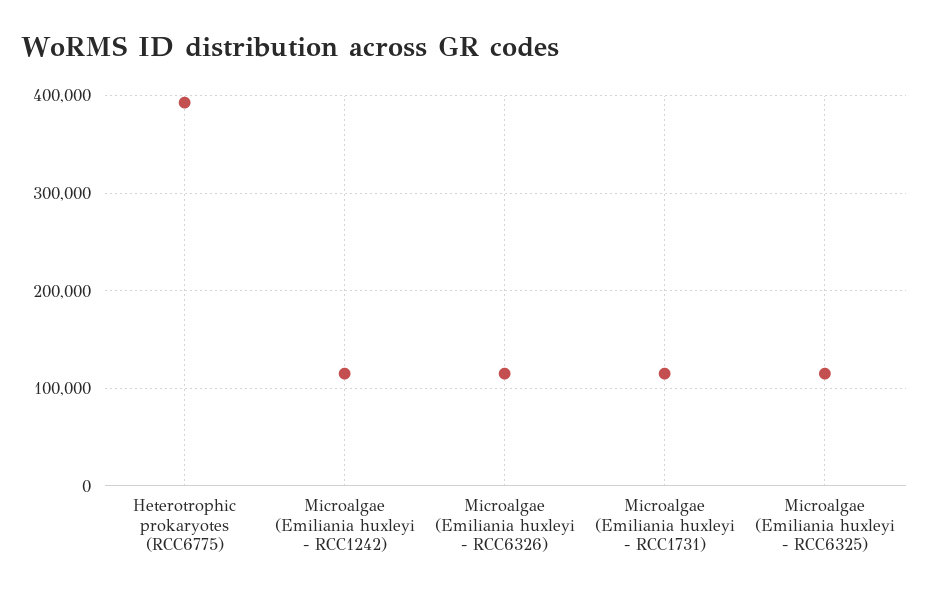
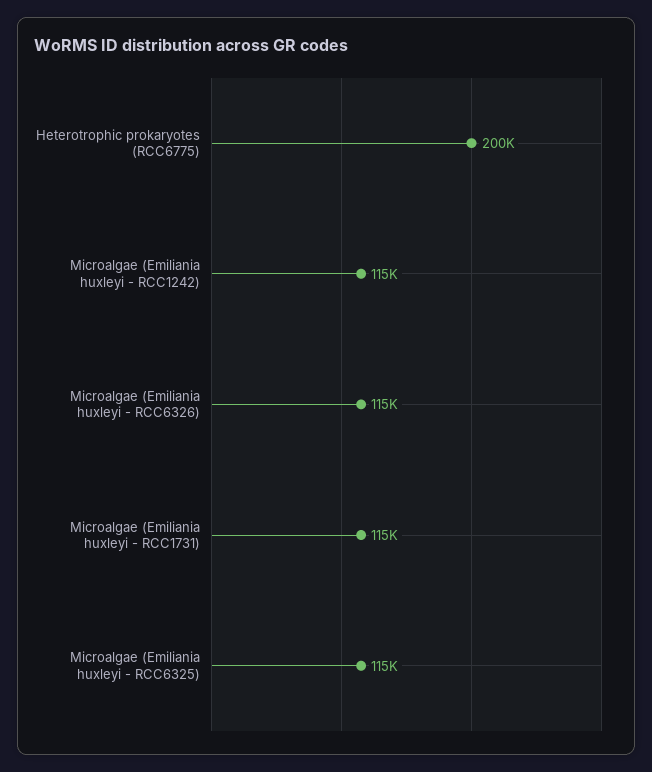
Heterotrophic prokaryotes (RCC6775): 390000 -> 200000

